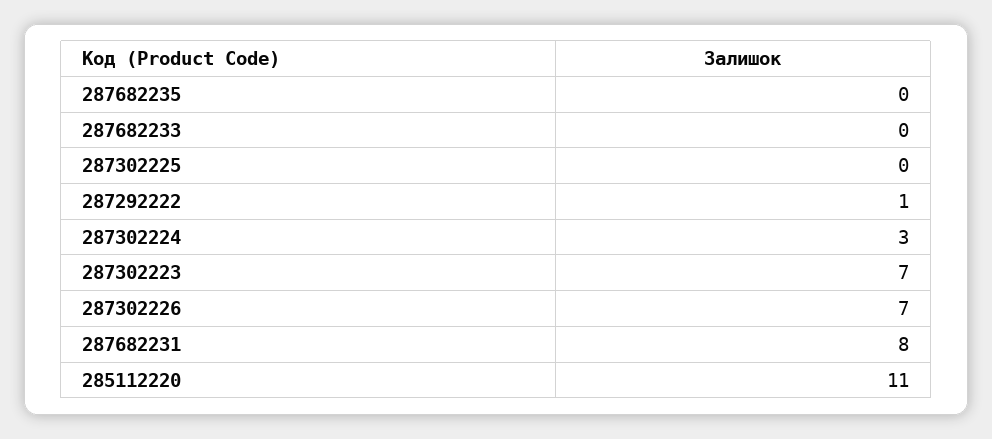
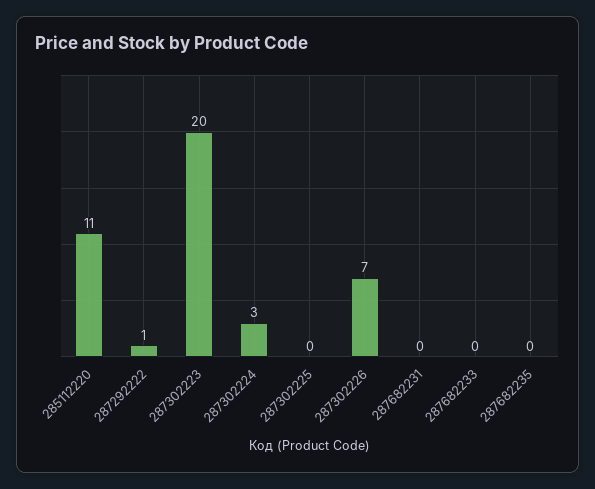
287302223: 7 -> 20
287682231: 8 -> 0

